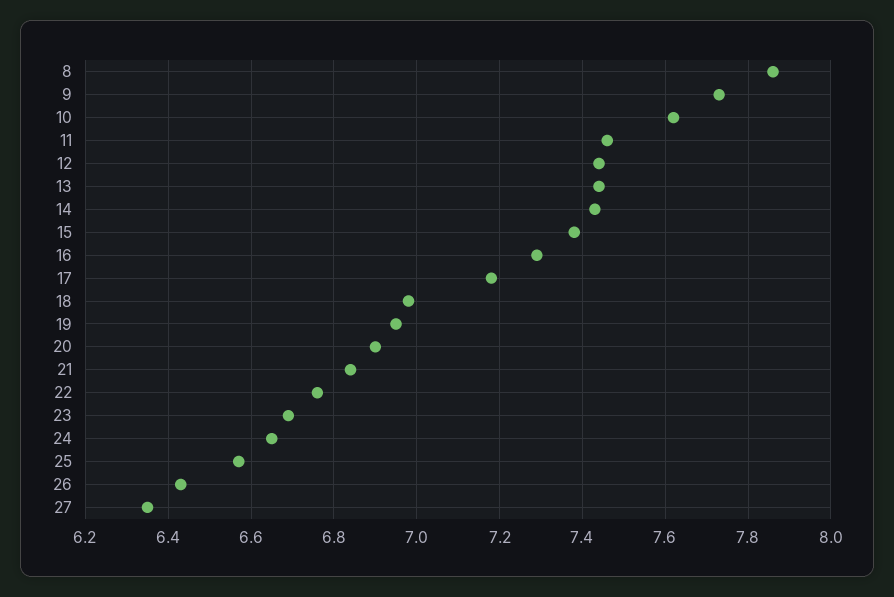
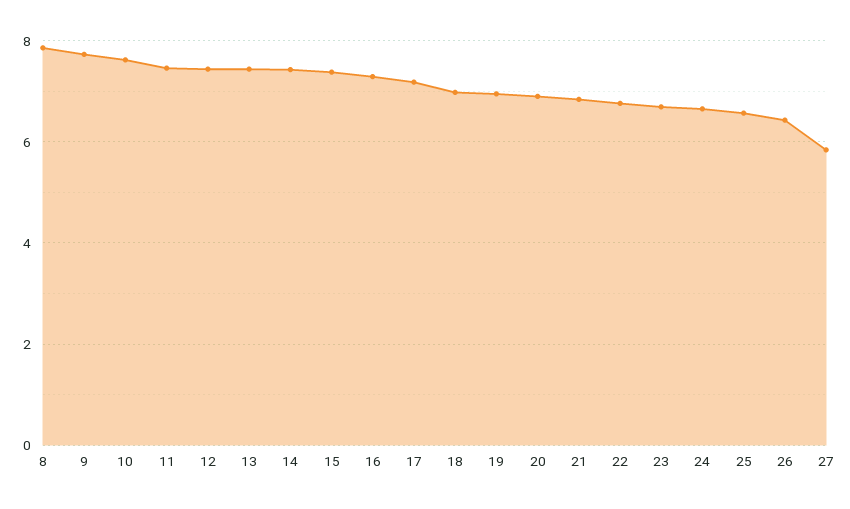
27: 6.35 -> 5.8

